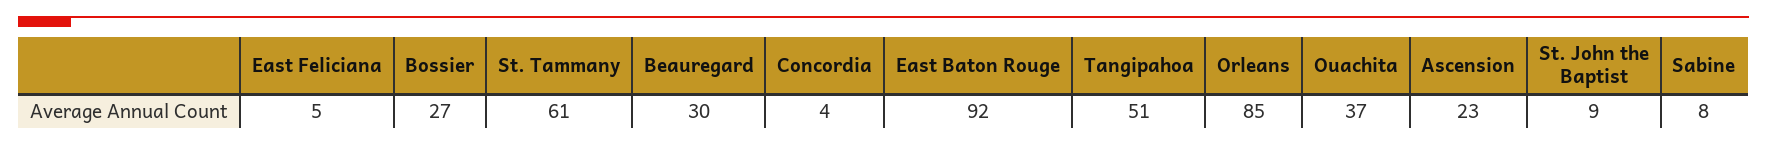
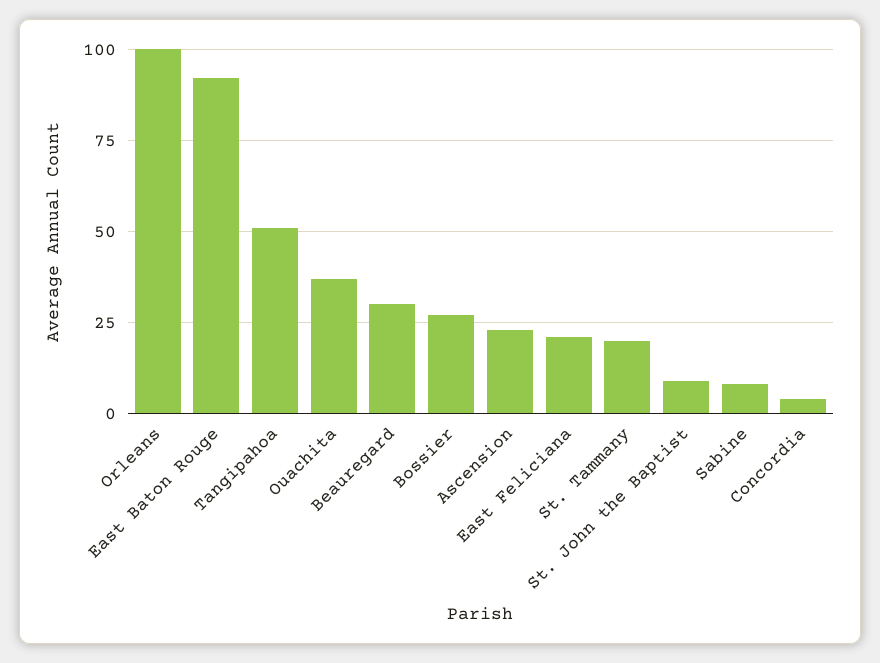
East Feliciana: 5 -> 20
St. Tammany: 61 -> 20
Orleans: 85 -> 100

